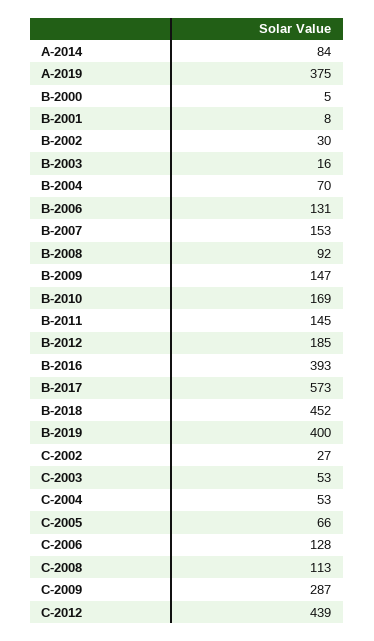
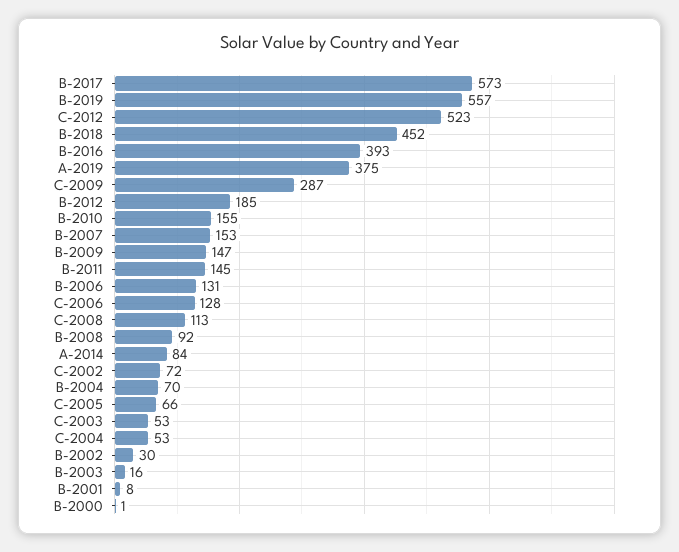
B-2000: 5 -> 1
B-2010: 169 -> 155
B-2019: 400 -> 557
C-2002: 27 -> 72
C-2012: 439 -> 523

